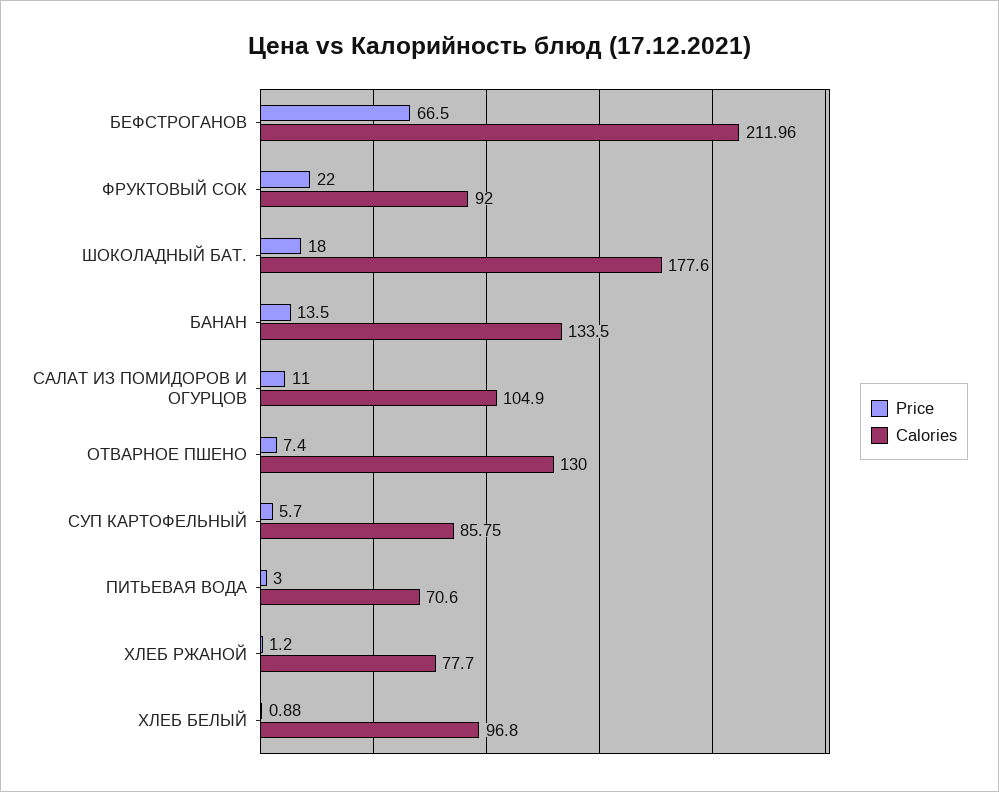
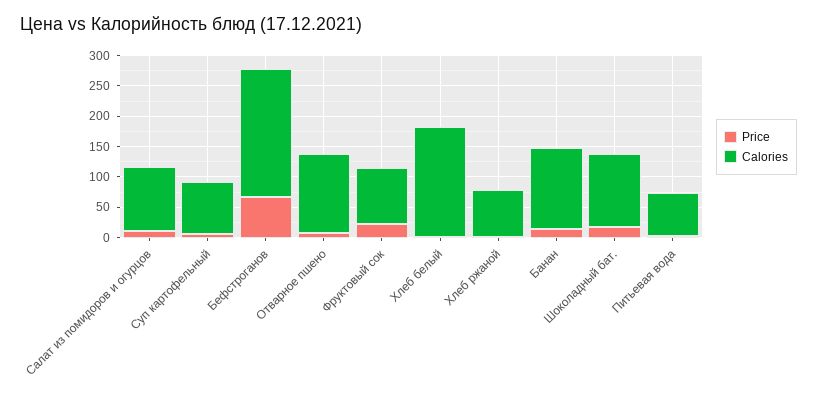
Calories, ШОКОЛАДНЫЙ БАТ.: 177.6 -> 125
Calories, ХЛЕБ БЕЛЫЙ: 96.8 -> 175

